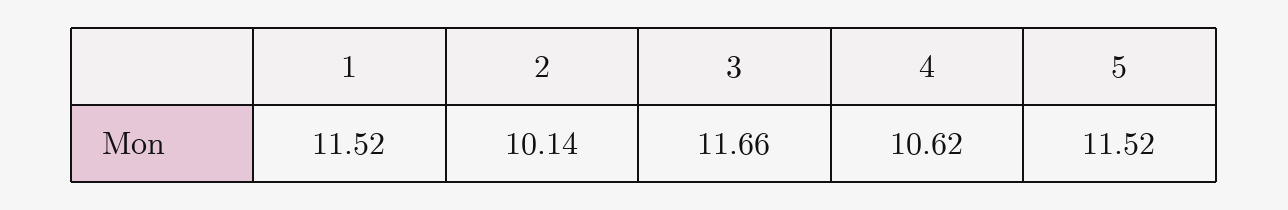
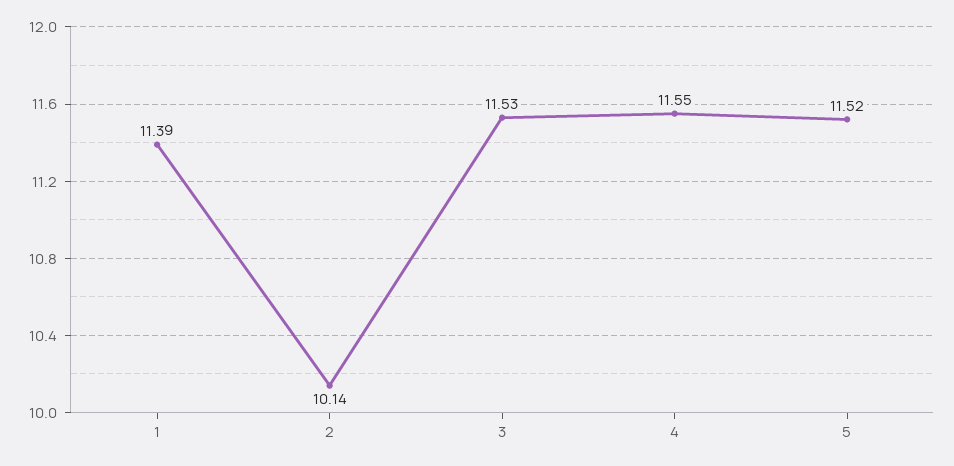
1: 11.52 -> 11.39
3: 11.66 -> 11.53
4: 10.62 -> 11.55

